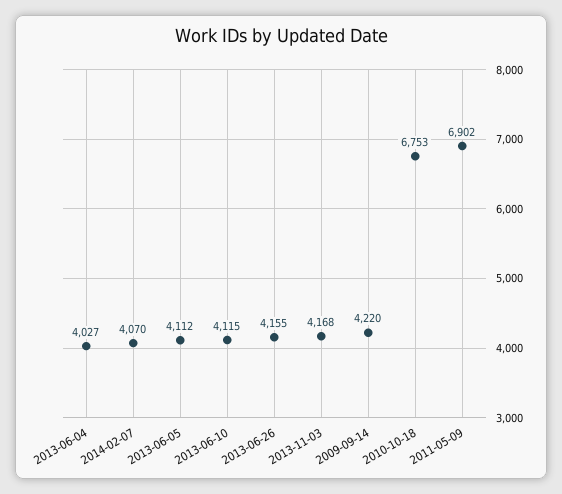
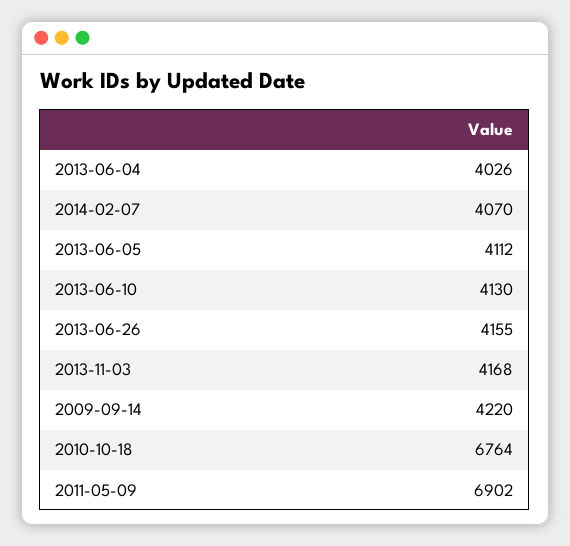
2013-06-04: 4027 -> 4026
2013-06-10: 4115 -> 4130
2010-10-18: 6753 -> 6764

